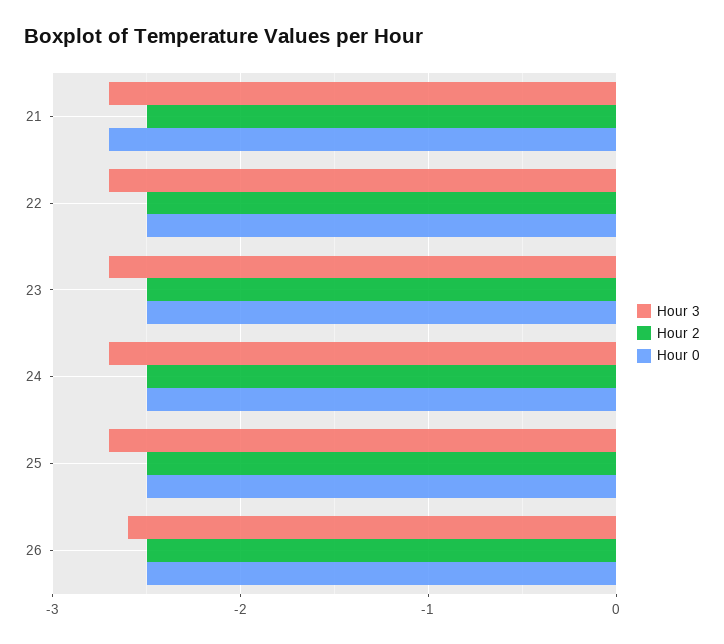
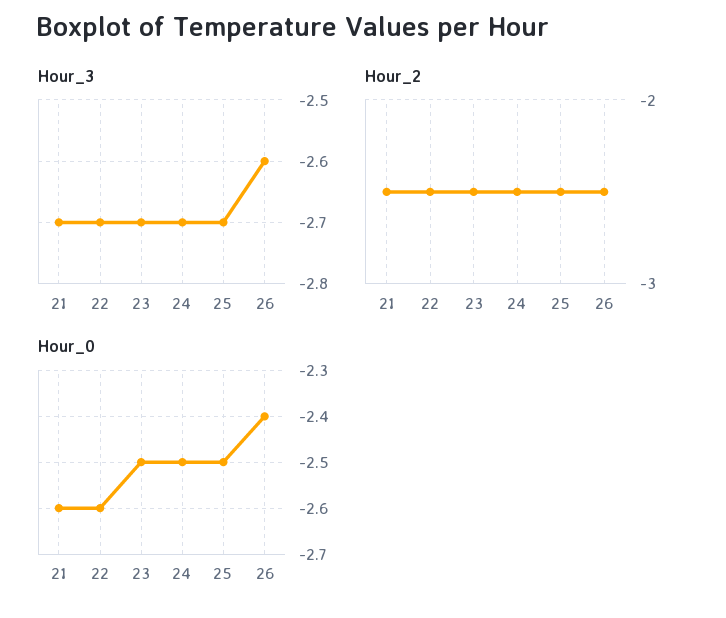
Hour 0, 21: -2.7 -> -2.6
Hour 0, 22: -2.5 -> -2.6
Hour 0, 26: -2.5 -> -2.4

